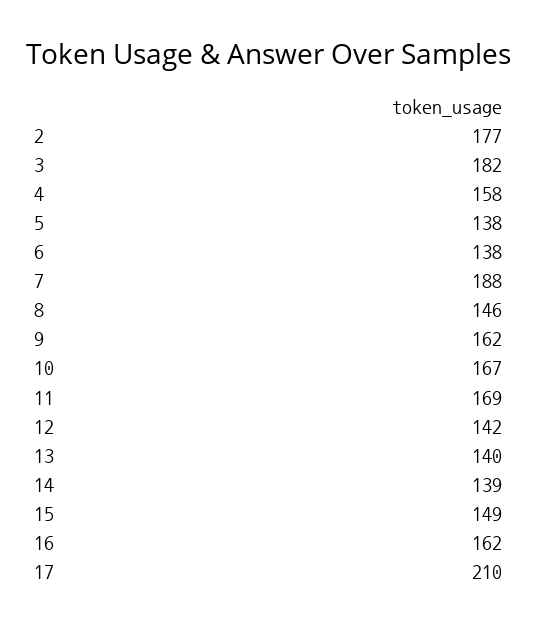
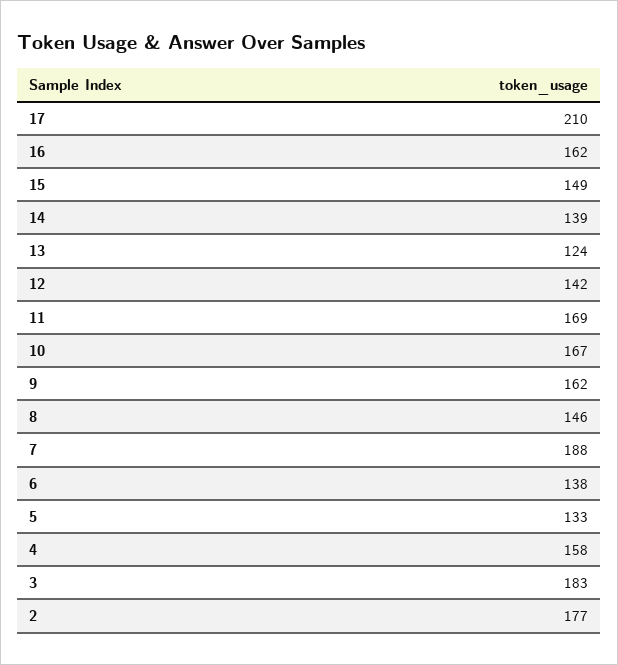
3: 182 -> 183
5: 138 -> 133
13: 140 -> 124

